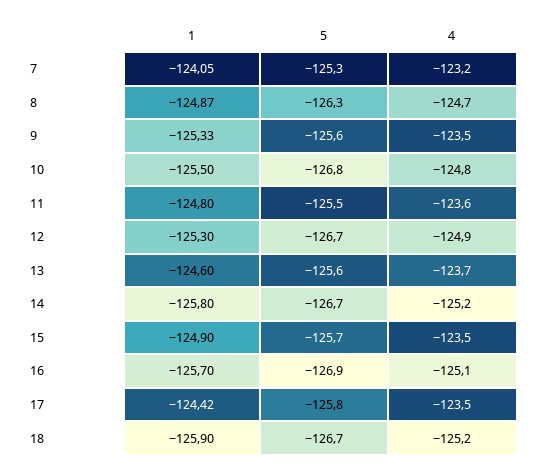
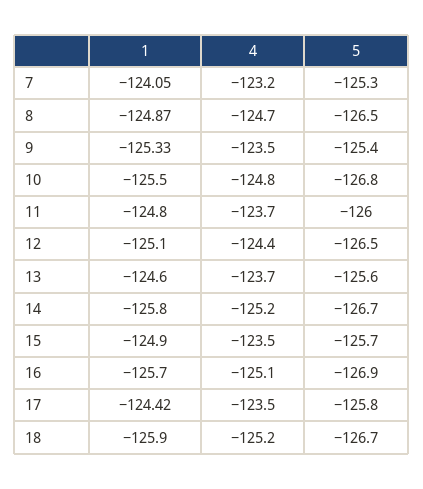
5, 8: -126.3 -> -126.5
5, 9: -125.6 -> -125.4
5, 11: -125.5 -> -126
4, 11: -123.6 -> -123.7
1, 12: -125.3 -> -125.1
5, 12: -126.7 -> -126.5
4, 12: -124.9 -> -124.4

